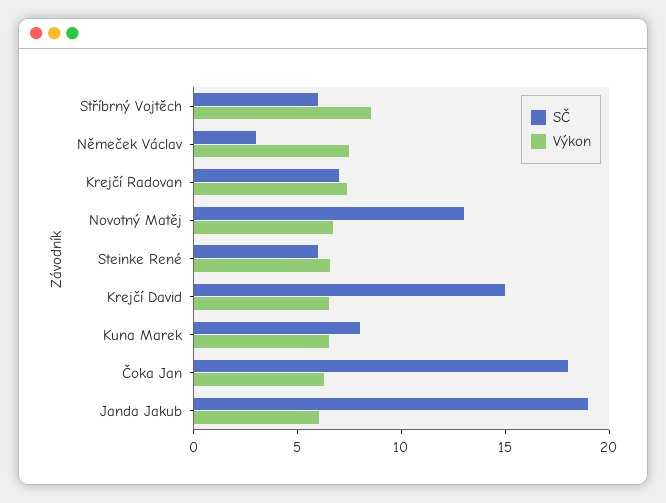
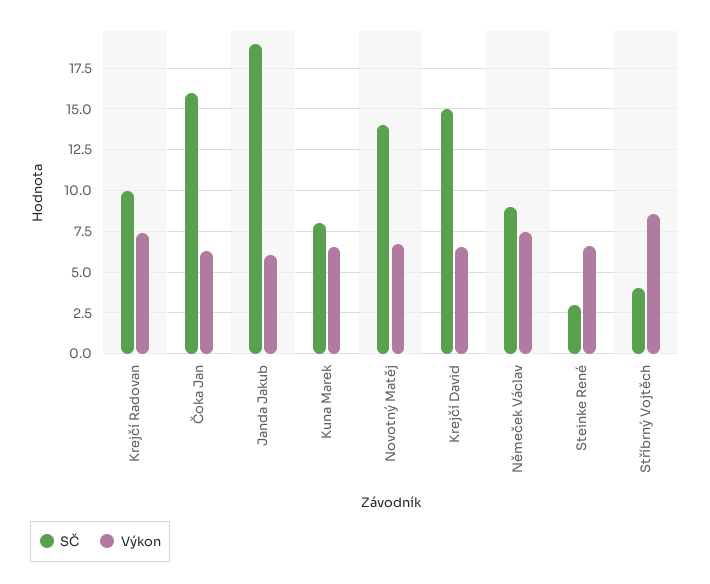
SČ, Stříbrný Vojtěch: 6 -> 4
SČ, Němeček Václav: 3 -> 9
SČ, Krejčí Radovan: 7 -> 10
SČ, Novotný Matěj: 13 -> 14
SČ, Steinke René: 6 -> 3
SČ, Čoka Jan: 18 -> 16

